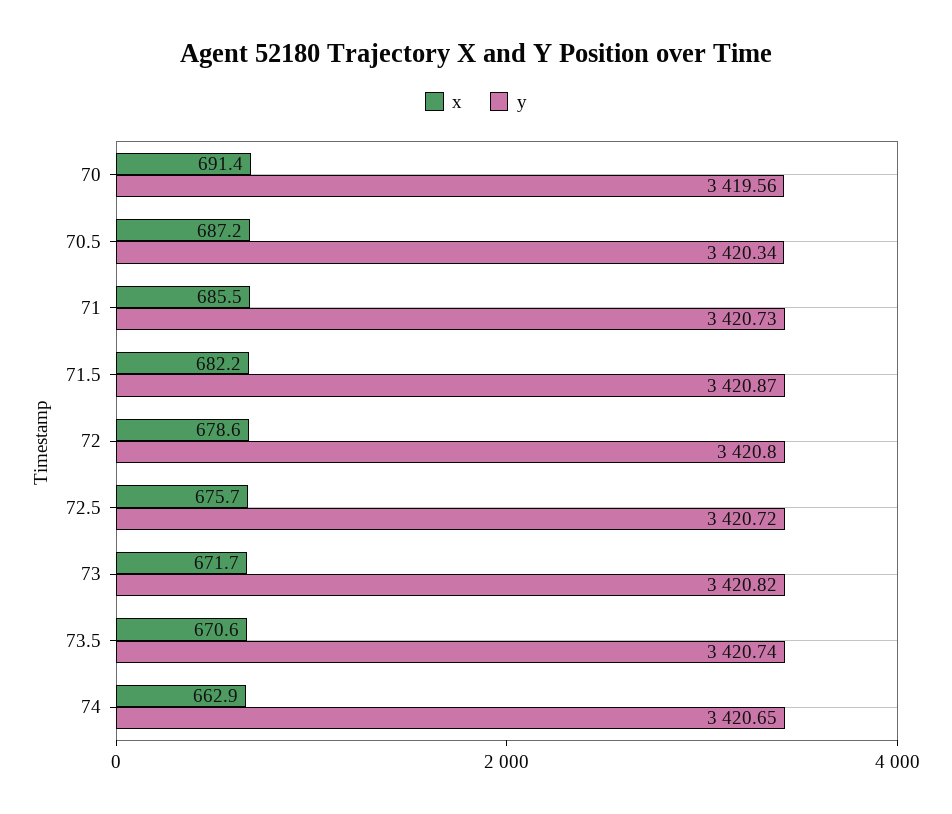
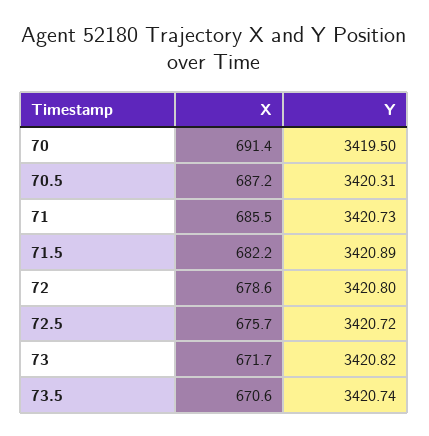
y, 70: 3419.56 -> 3419.5
y, 70.5: 3420.34 -> 3420.31
y, 71.5: 3420.87 -> 3420.89
x, 74: 662.9 -> none
y, 74: 3420.65 -> none

